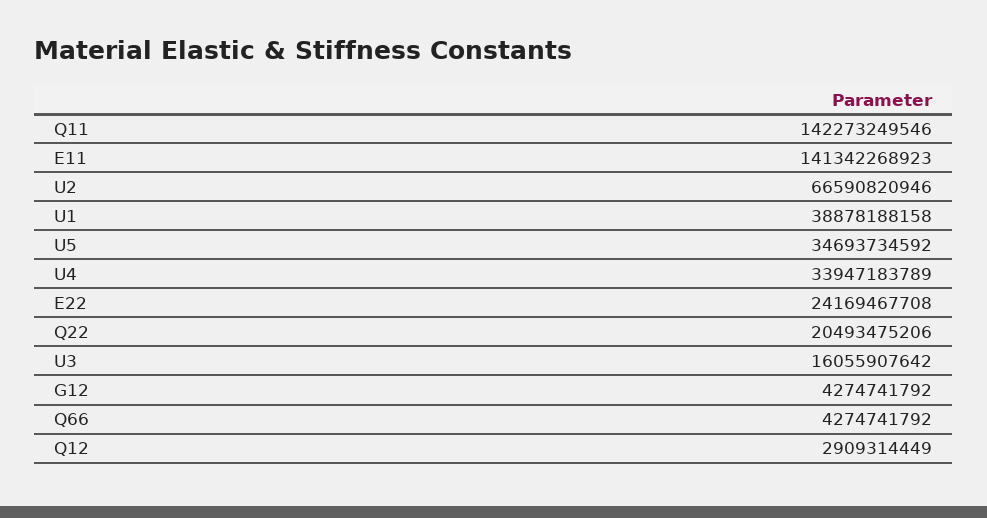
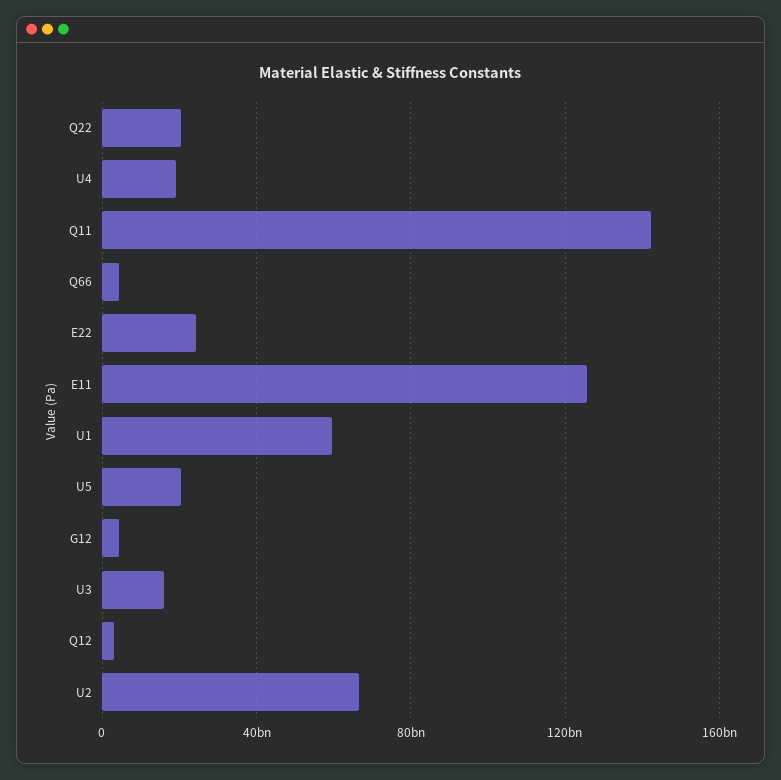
E11: 141342268923 -> 125000000000
U1: 38878188158 -> 60000000000
U5: 34693734592 -> 20000000000
U4: 33947183789 -> 20000000000

